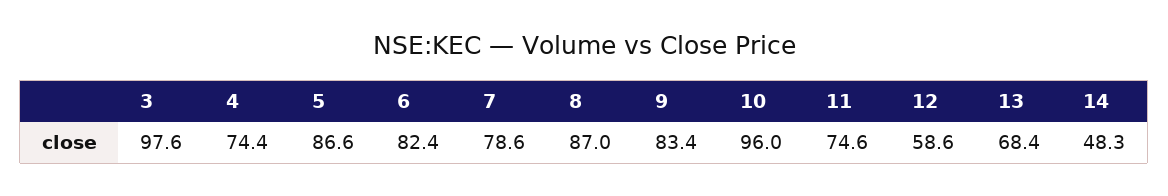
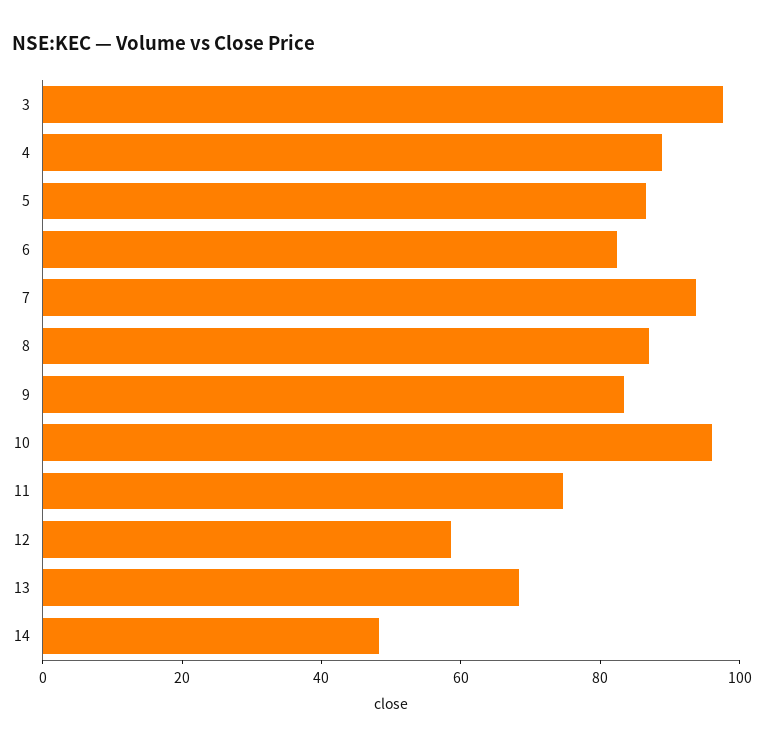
4: 74.4 -> 90
7: 78.6 -> 95

